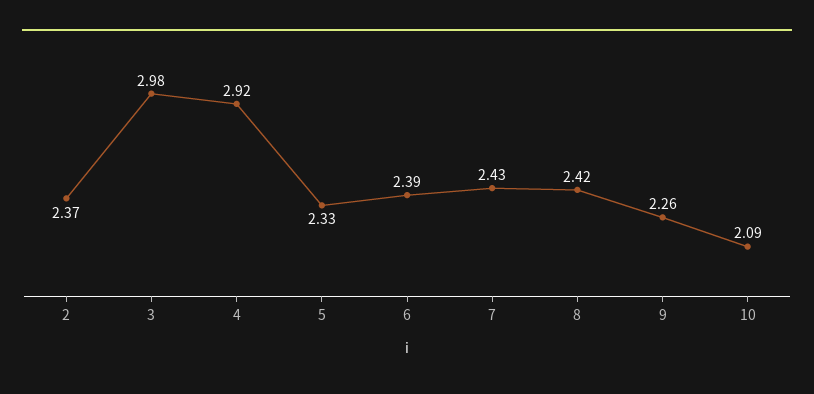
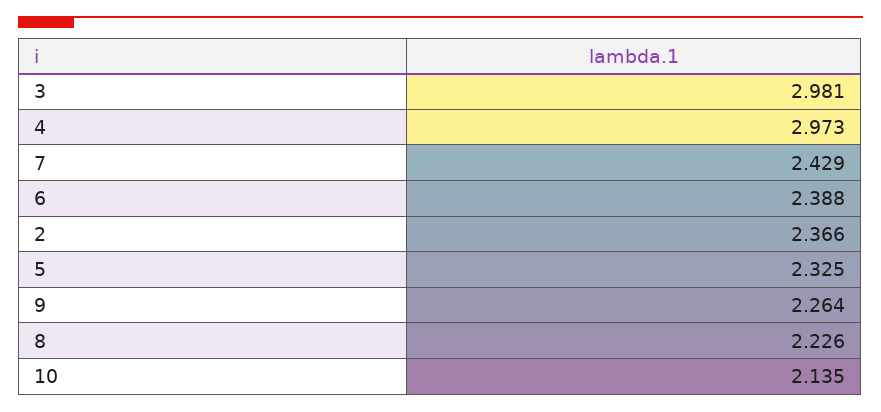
4: 2.92 -> 2.973
8: 2.42 -> 2.226
10: 2.09 -> 2.135

